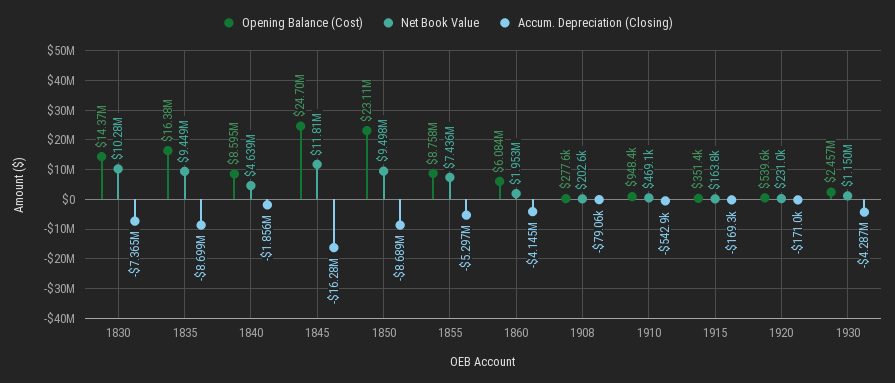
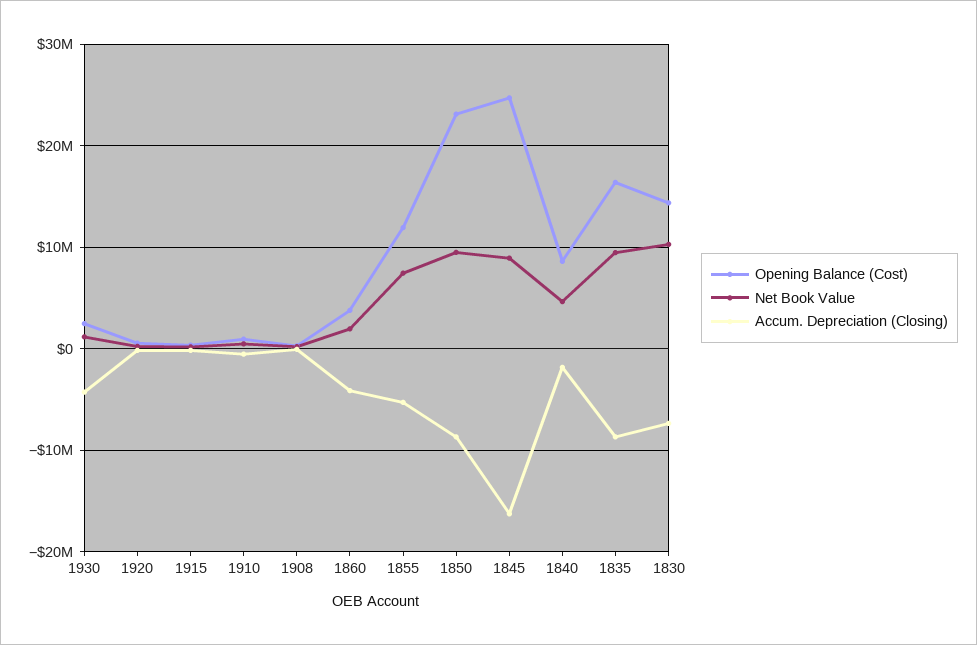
Net Book Value, 1845: 11810000 -> 9000000
Opening Balance (Cost), 1855: 8758000 -> 12000000
Opening Balance (Cost), 1860: 6084000 -> 4000000

